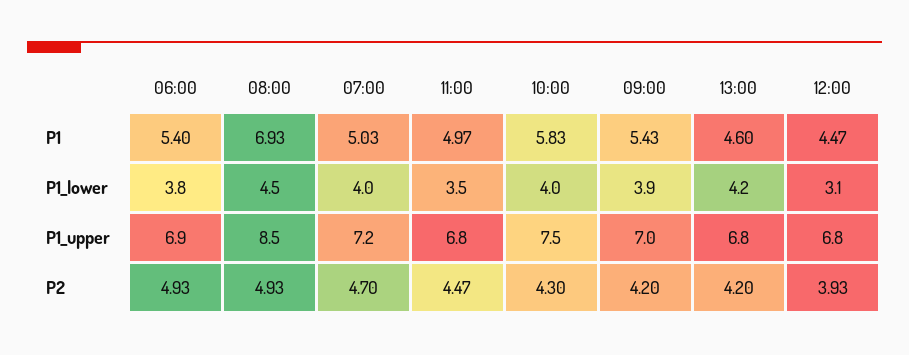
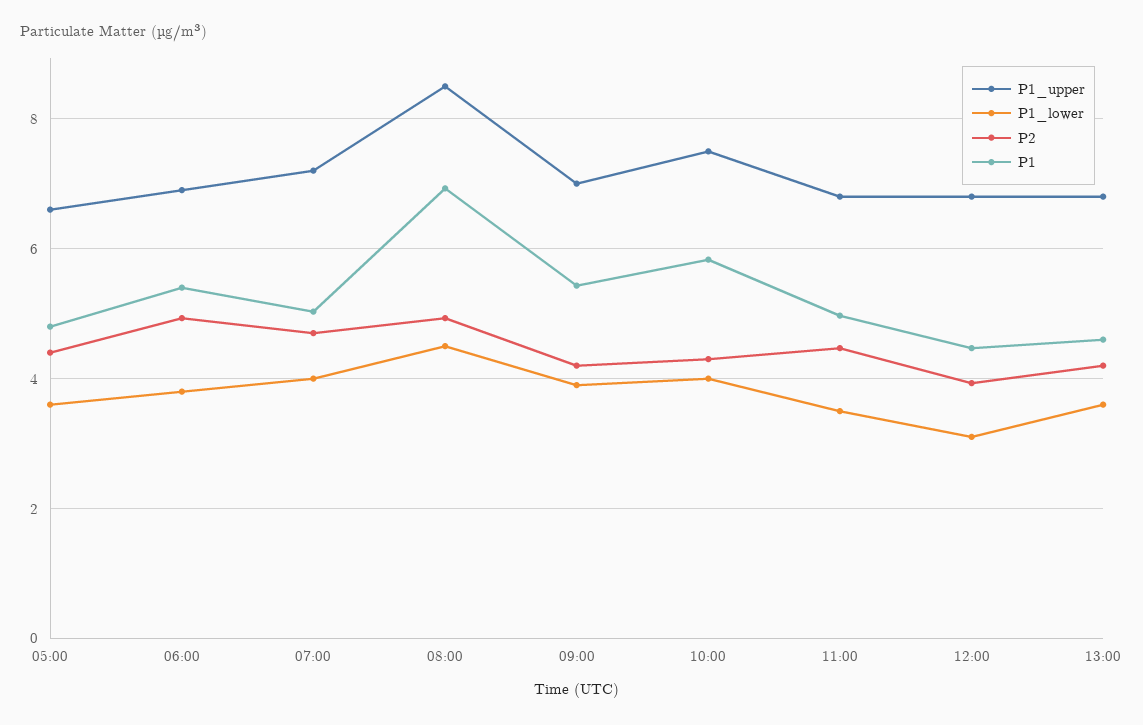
P1_lower, 13:00: 4.2 -> 3.6
P1_upper, 05:00: none -> 6.6
P1_lower, 05:00: none -> 3.6
P2, 05:00: none -> 4.4
P1, 05:00: none -> 4.8

